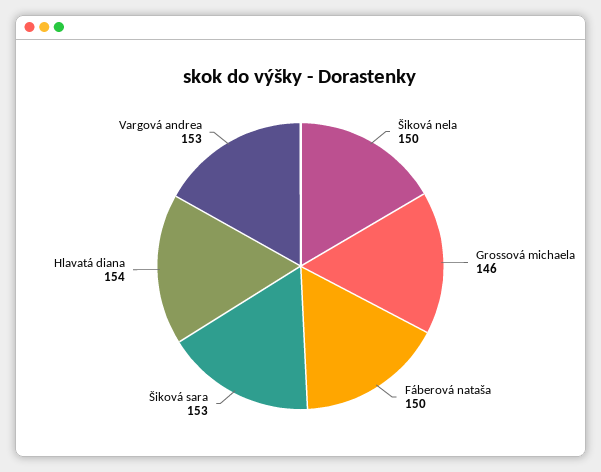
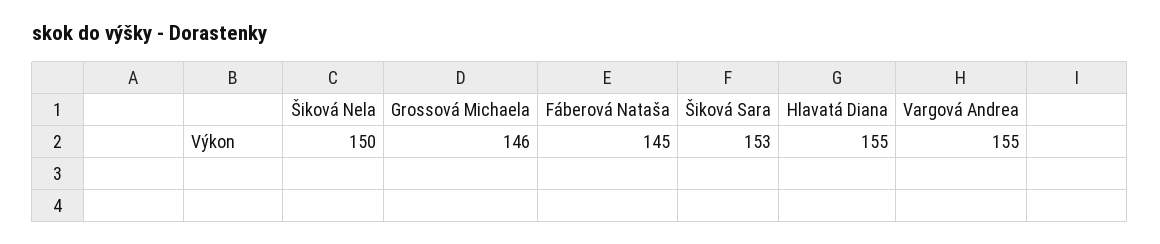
Fáberová nataša: 150 -> 145
Hlavatá diana: 154 -> 155
Vargová andrea: 153 -> 155

